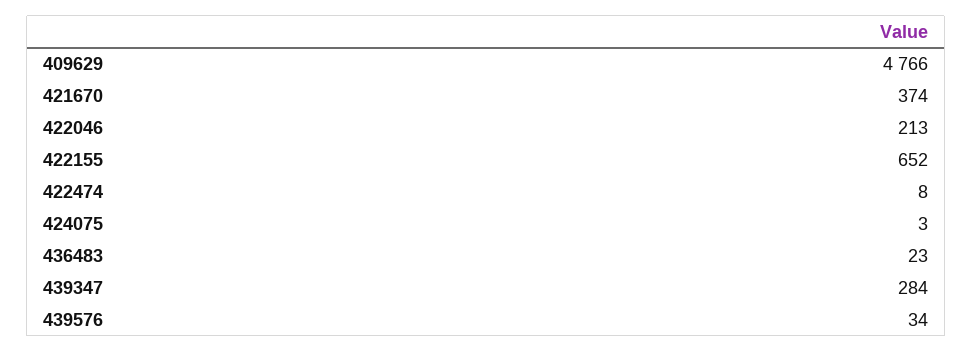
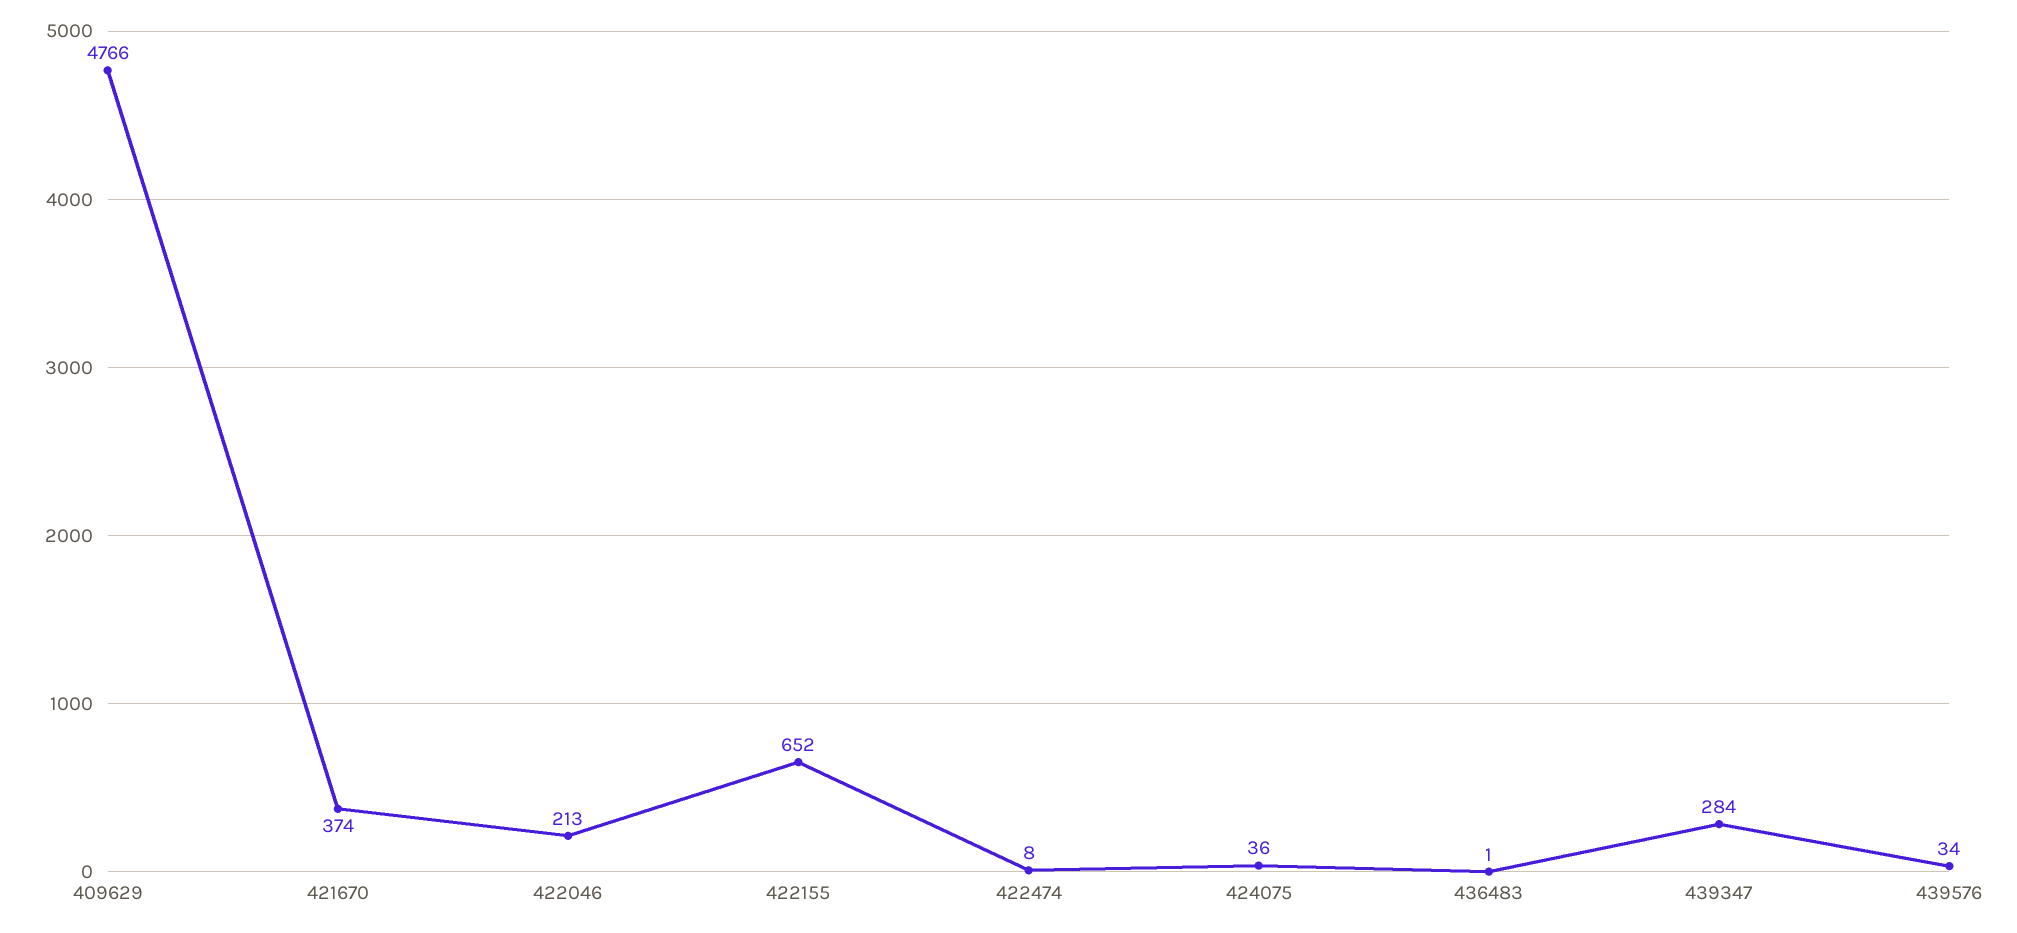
424075: 3 -> 36
436483: 23 -> 1

